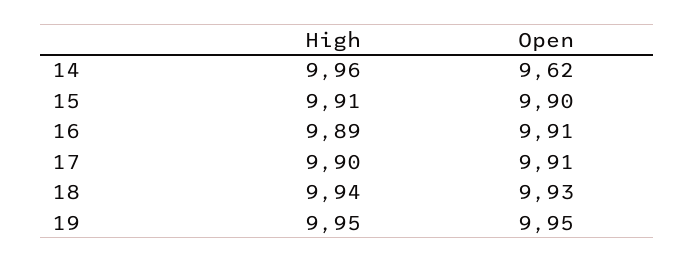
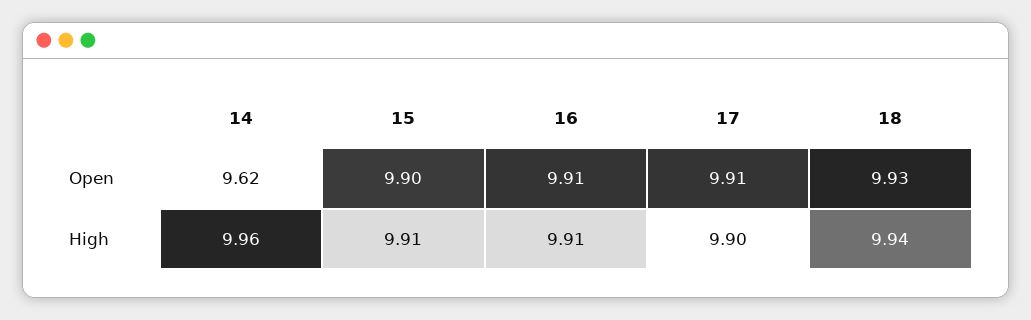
High, 16: 9.89 -> 9.91
High, 19: 9.95 -> none
Open, 19: 9.95 -> none

